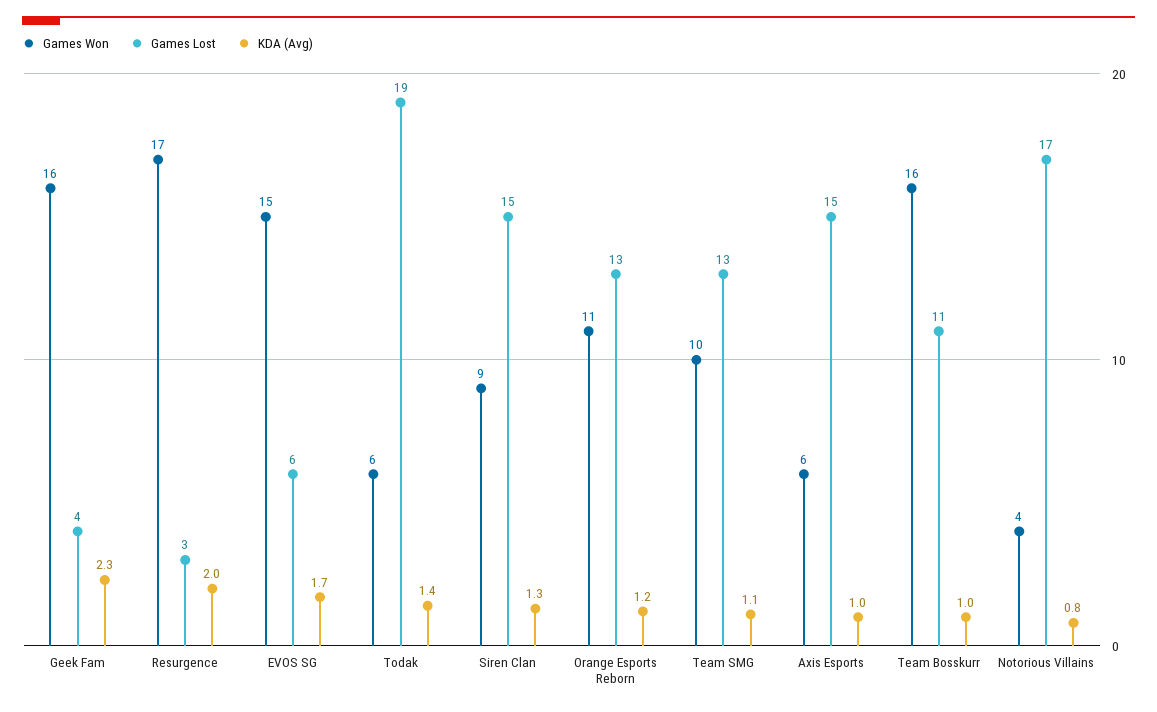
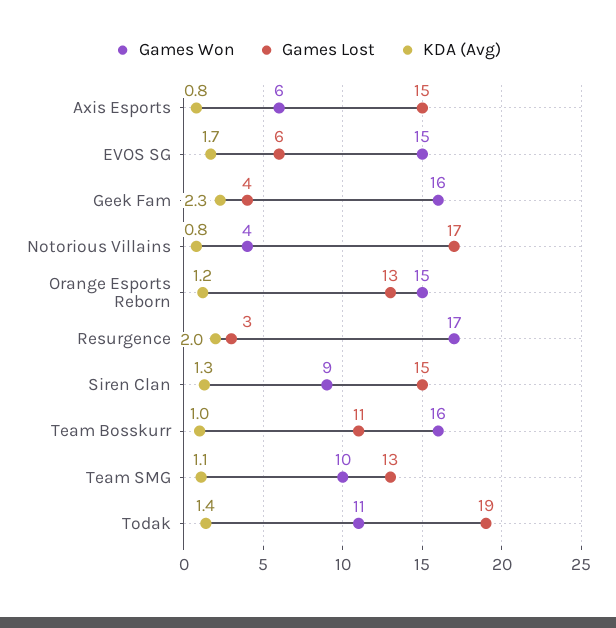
Games Won, Todak: 6 -> 11
Games Won, Orange Esports Reborn: 11 -> 15
KDA (Avg), Axis Esports: 1 -> 0.8

